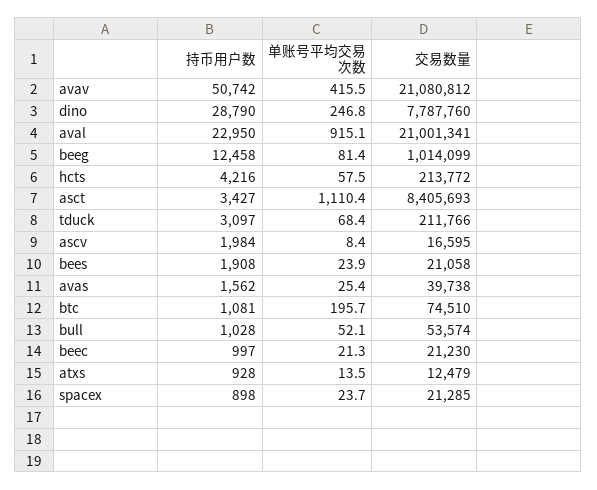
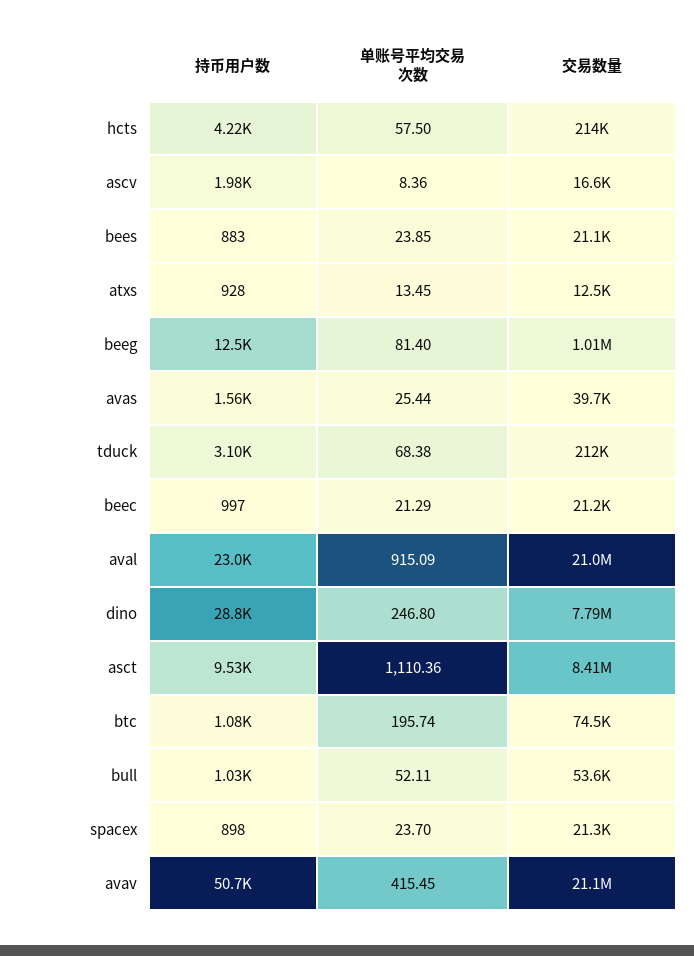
持币用户数, asct: 3427 -> 9530
持币用户数, bees: 1908 -> 883

